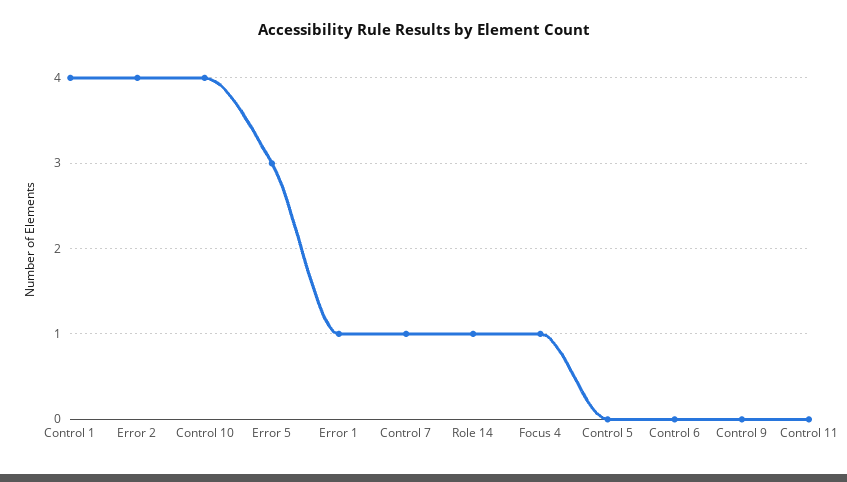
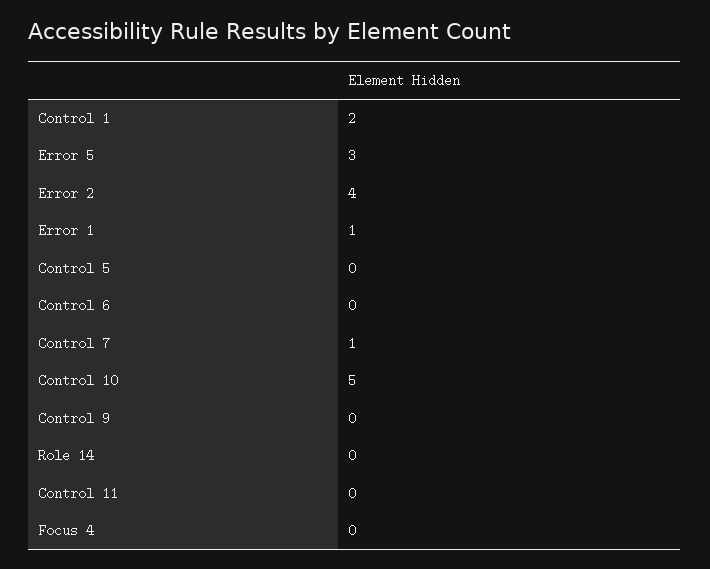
Control 1: 4 -> 2
Control 10: 4 -> 5
Role 14: 1 -> 0
Focus 4: 1 -> 0

